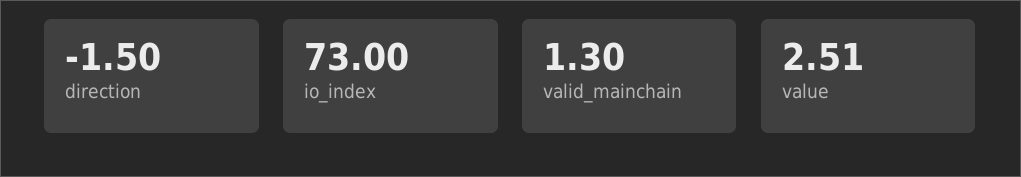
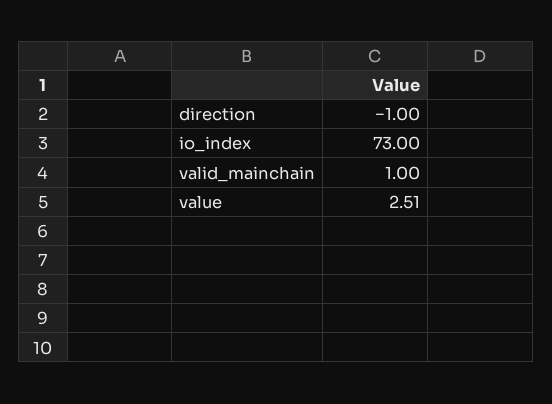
direction: -1.5 -> -1
valid_mainchain: 1.3 -> 1

